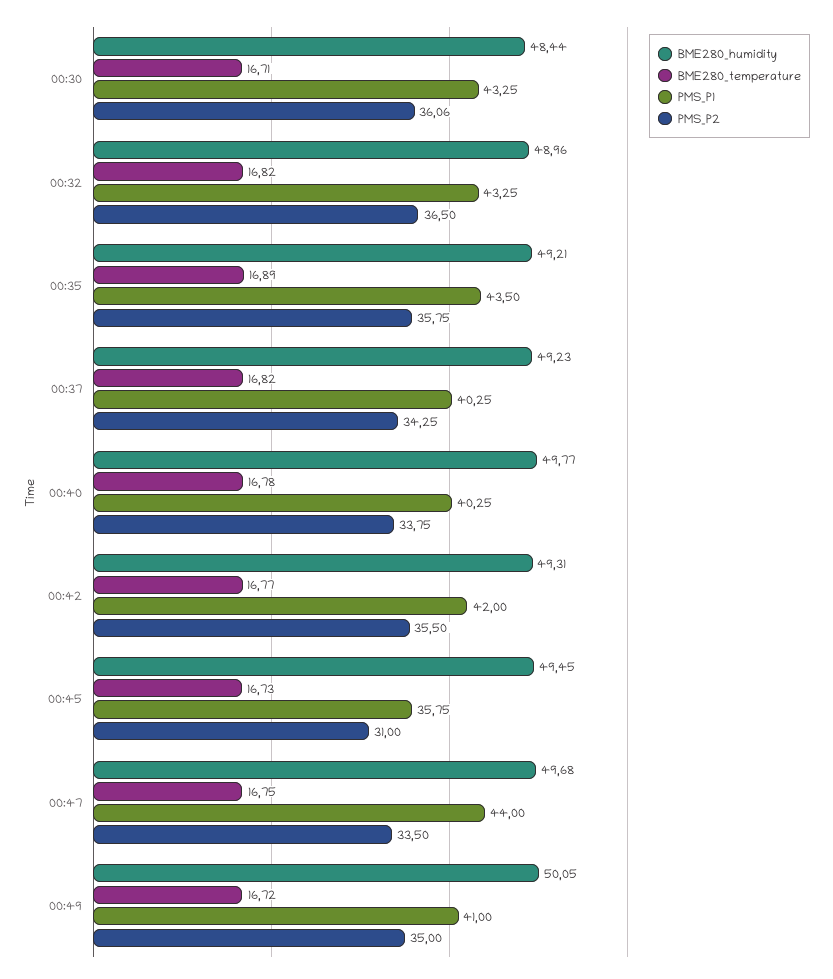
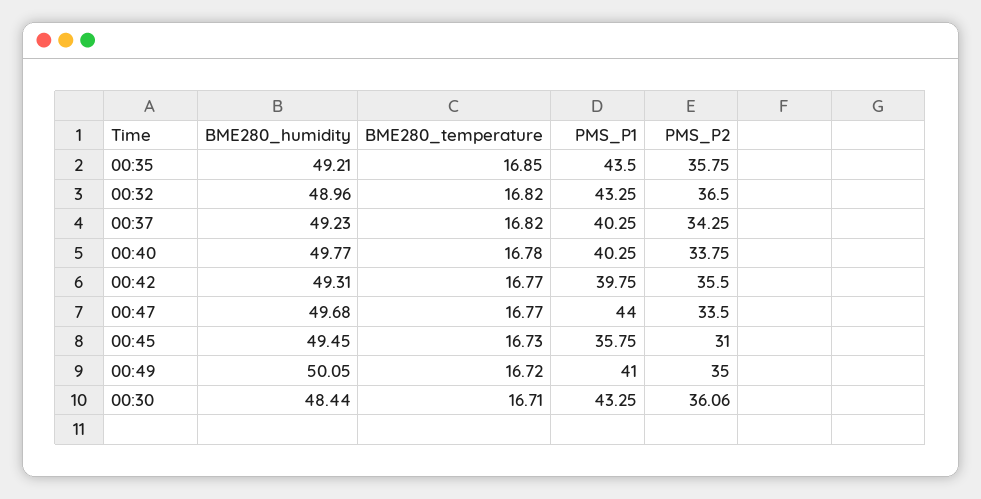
BME280_temperature, 00:35: 16.89 -> 16.85
PMS_P1, 00:42: 42 -> 39.75
BME280_temperature, 00:47: 16.75 -> 16.77

